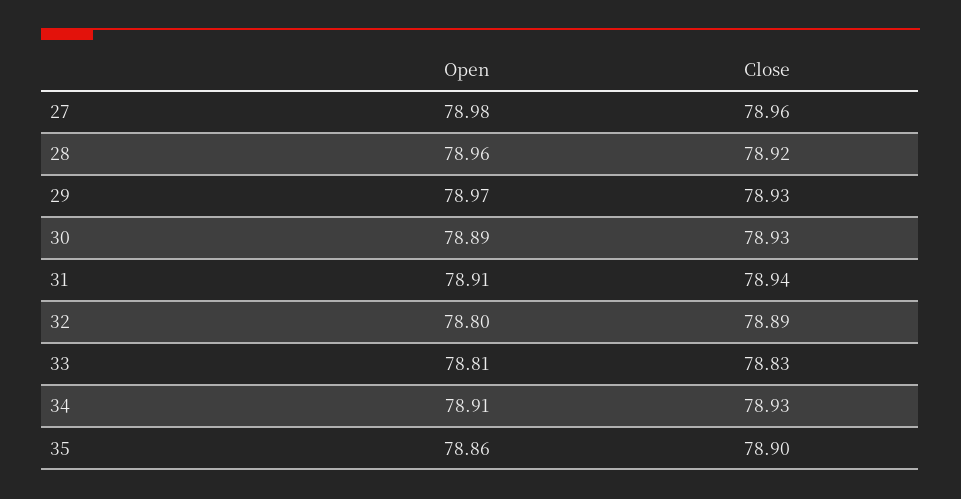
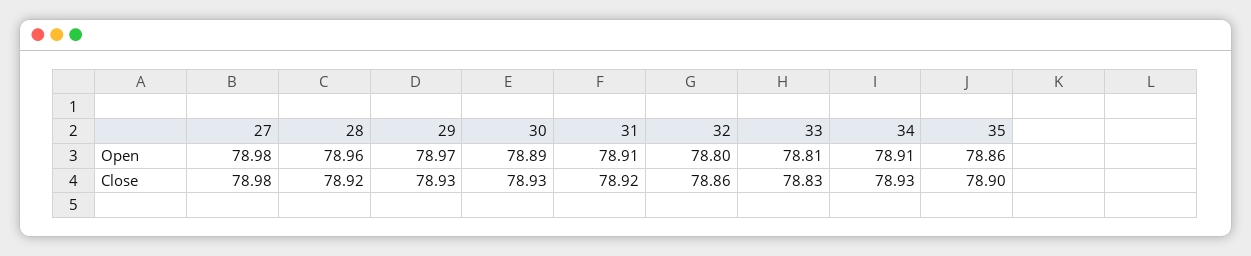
Close, 27: 78.96 -> 78.98
Close, 31: 78.94 -> 78.92
Close, 32: 78.89 -> 78.86

